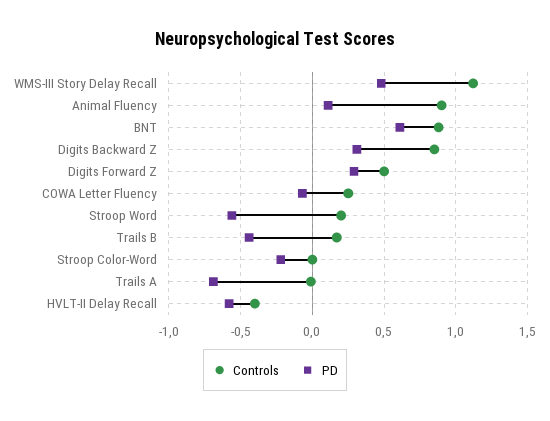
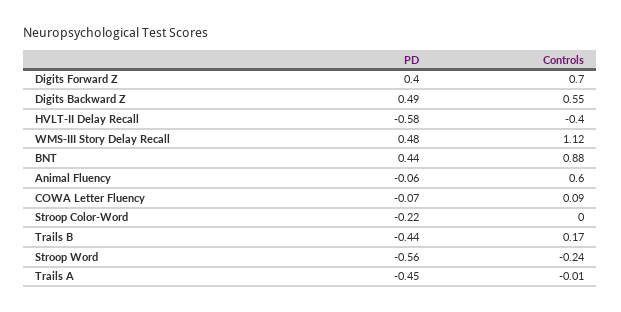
Controls, Animal Fluency: 0.9 -> 0.6
PD, Animal Fluency: 0.1 -> -0.06
PD, BNT: 0.6 -> 0.44
Controls, Digits Backward Z: 0.85 -> 0.55
PD, Digits Backward Z: 0.3 -> 0.49
Controls, Digits Forward Z: 0.5 -> 0.7
PD, Digits Forward Z: 0.3 -> 0.4
Controls, COWA Letter Fluency: 0.25 -> 0.09
Controls, Stroop Word: 0.2 -> -0.24
PD, Trails A: -0.7 -> -0.45

